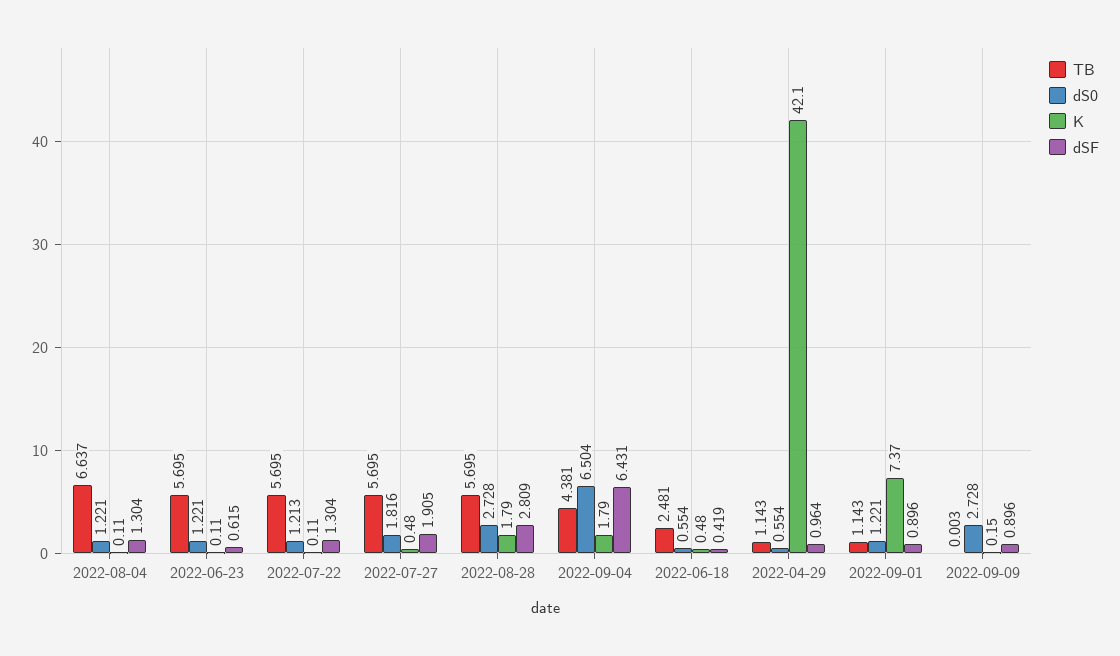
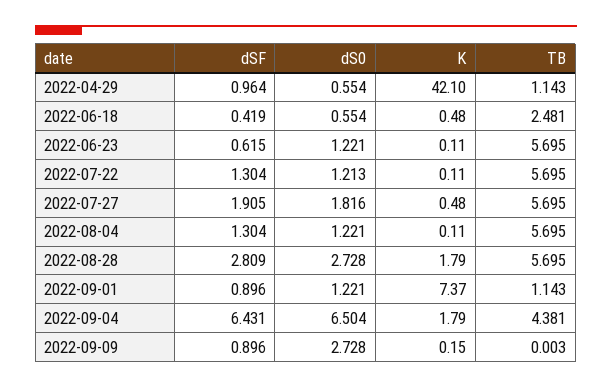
TB, 2022-08-04: 6.637 -> 5.695

